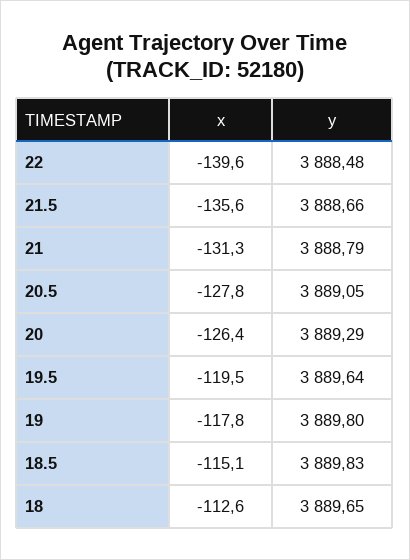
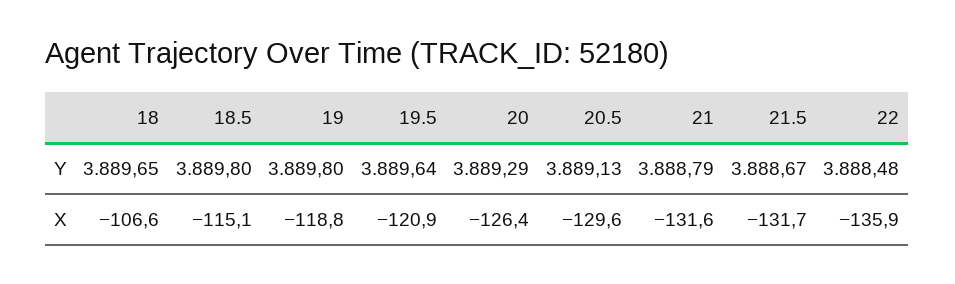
x, 22: -139.6 -> -135.9
x, 21.5: -135.6 -> -131.7
y, 21.5: 3888.66 -> 3888.67
x, 21: -131.3 -> -131.6
x, 20.5: -127.8 -> -129.6
y, 20.5: 3889.05 -> 3889.13
x, 19.5: -119.5 -> -120.9
x, 19: -117.8 -> -118.8
y, 18.5: 3889.83 -> 3889.8
x, 18: -112.6 -> -106.6

